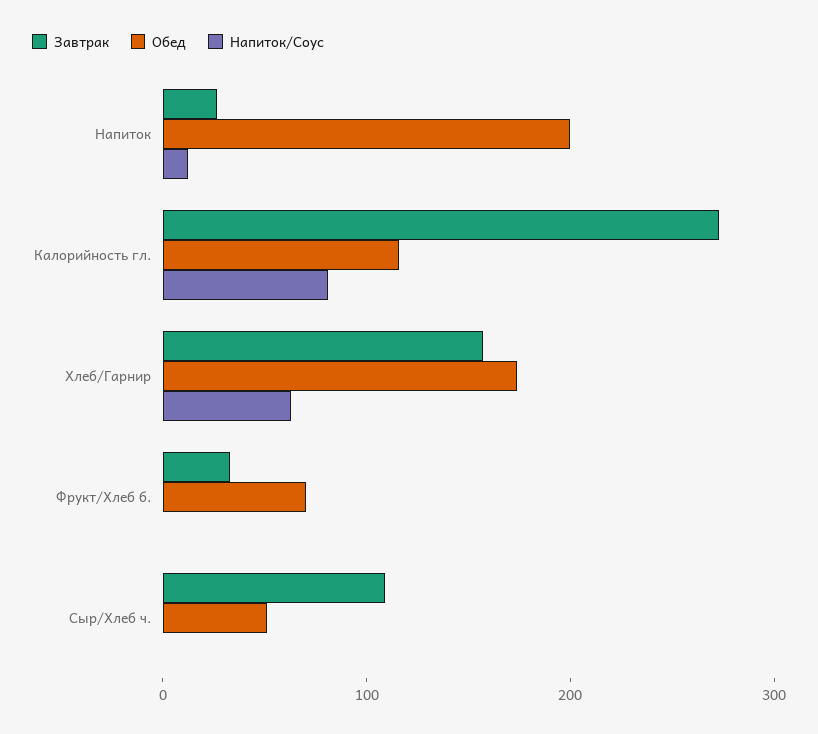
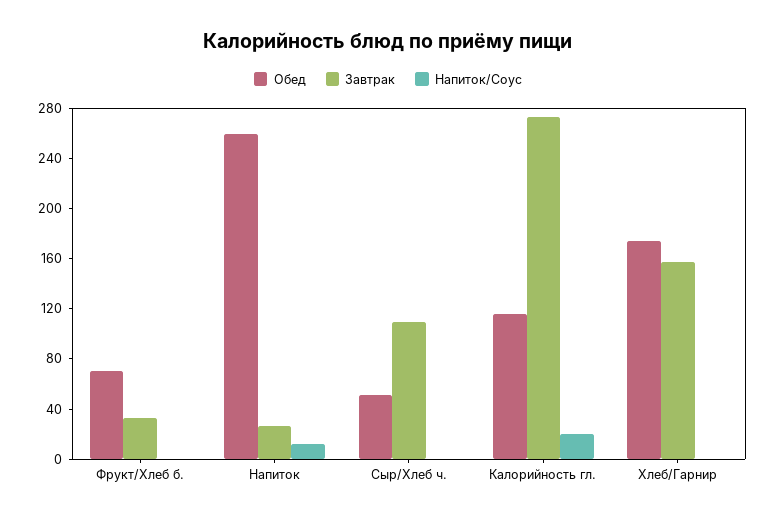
Обед, Напиток: 200 -> 260
Напиток/Соус, Калорийность гл.: 80 -> 20
Напиток/Соус, Хлеб/Гарнир: 60 -> 0

